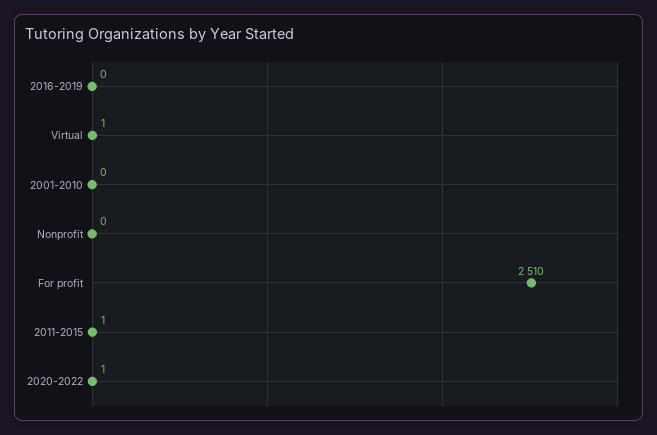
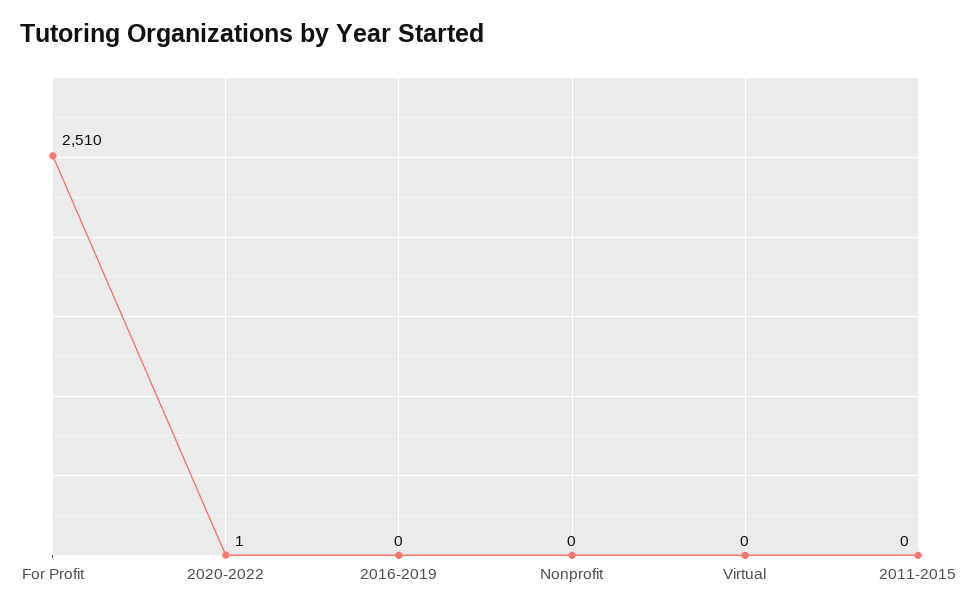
Virtual: 1 -> 0
2001-2010: 0 -> none
2011-2015: 1 -> 0

